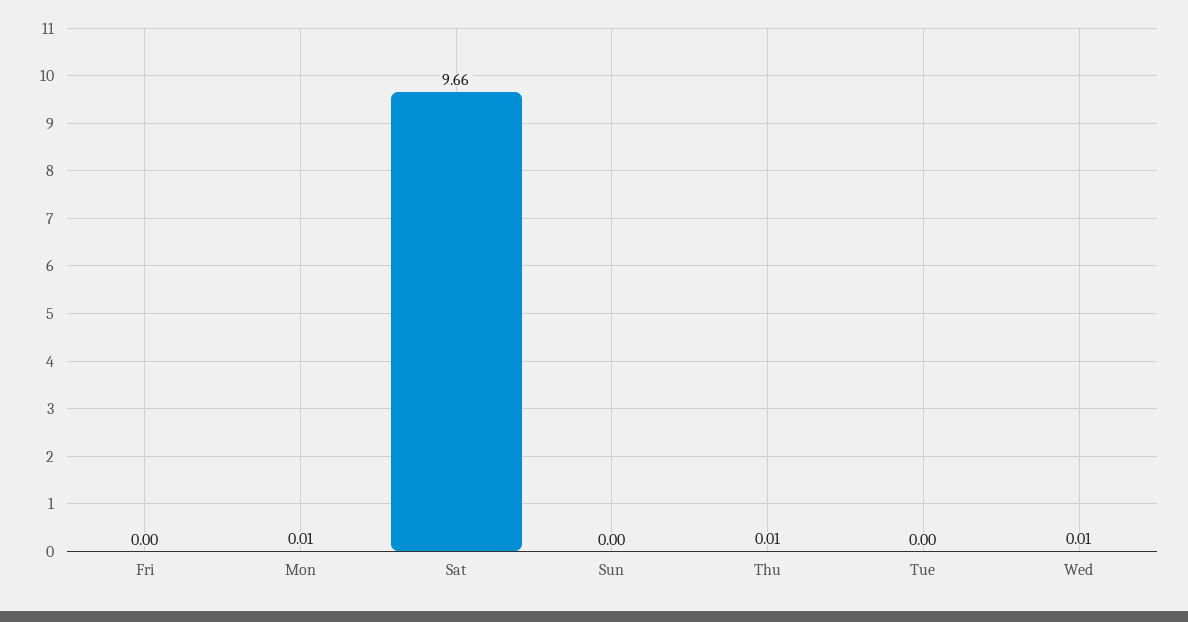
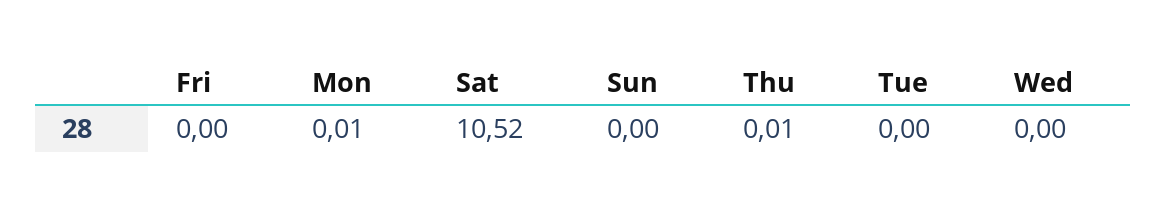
Sat: 9.66 -> 10.52
Wed: 0.01 -> 0

